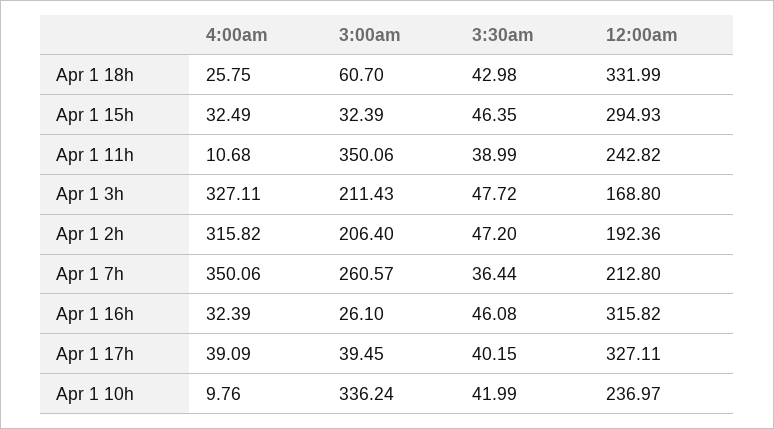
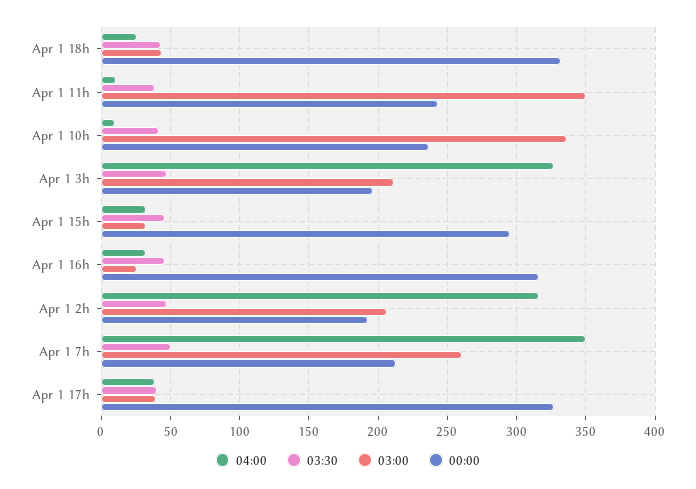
3:00am, Apr 1 18h: 60.7 -> 45
12:00am, Apr 1 3h: 168.8 -> 195
3:30am, Apr 1 7h: 36.44 -> 50

